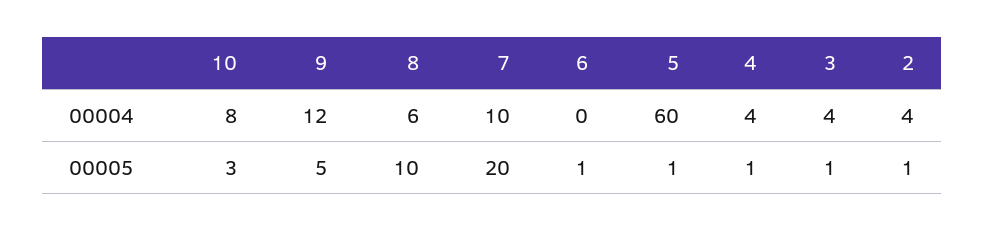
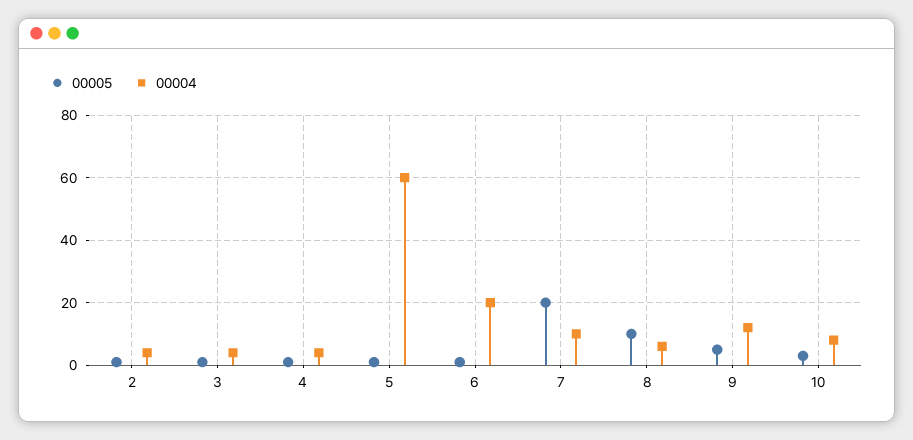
00004, 6: 0 -> 20

